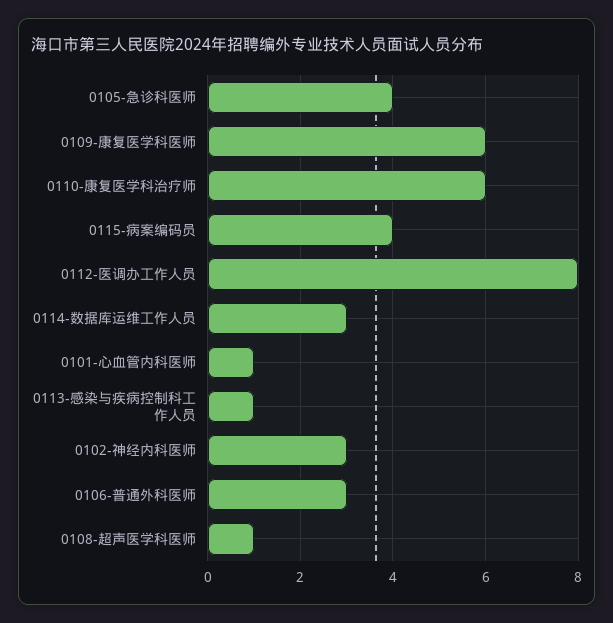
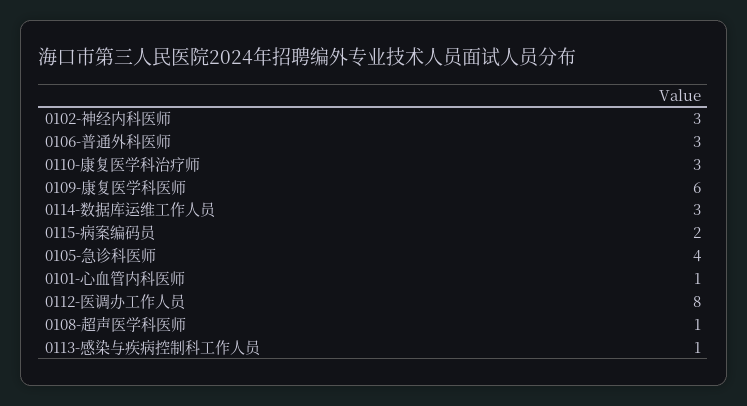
0110-康复医学科治疗师: 6 -> 3
0115-病案编码员: 4 -> 2

